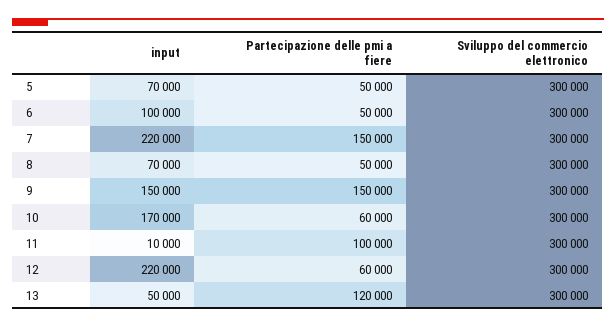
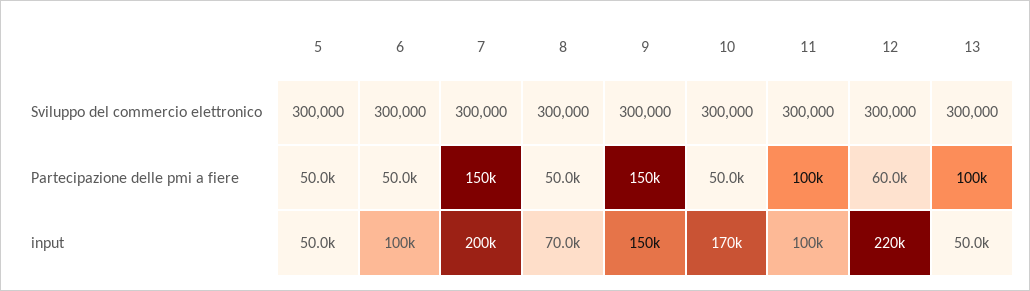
input, 5: 70000 -> 50000
input, 7: 220000 -> 200000
Partecipazione delle pmi a fiere, 10: 60000 -> 50000
input, 11: 10000 -> 100000
Partecipazione delle pmi a fiere, 13: 120000 -> 100000

